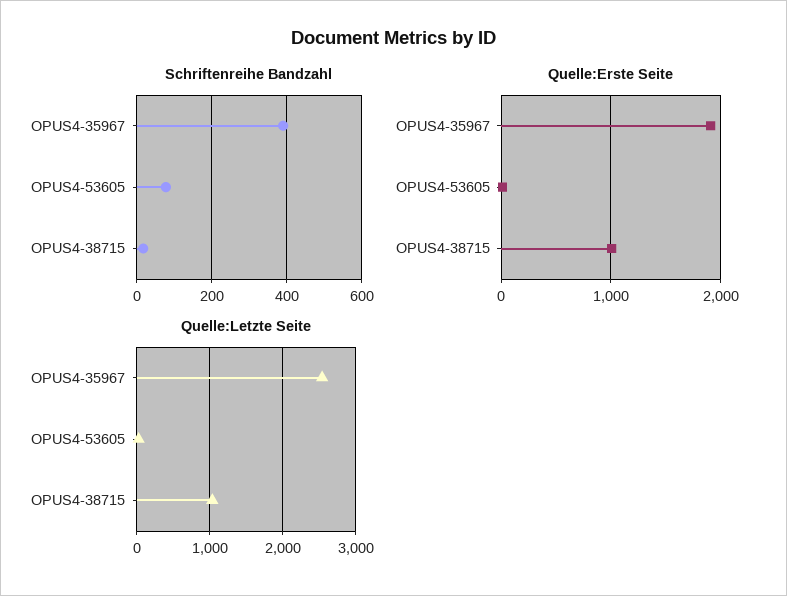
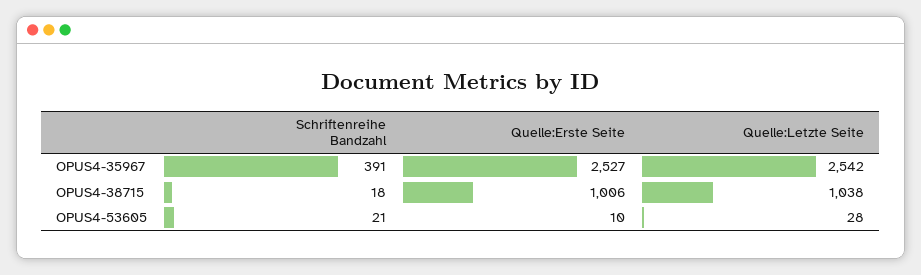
Schriftenreihe Bandzahl, OPUS4-53605: 80 -> 21
Quelle:Erste Seite, OPUS4-35967: 1900 -> 2527

